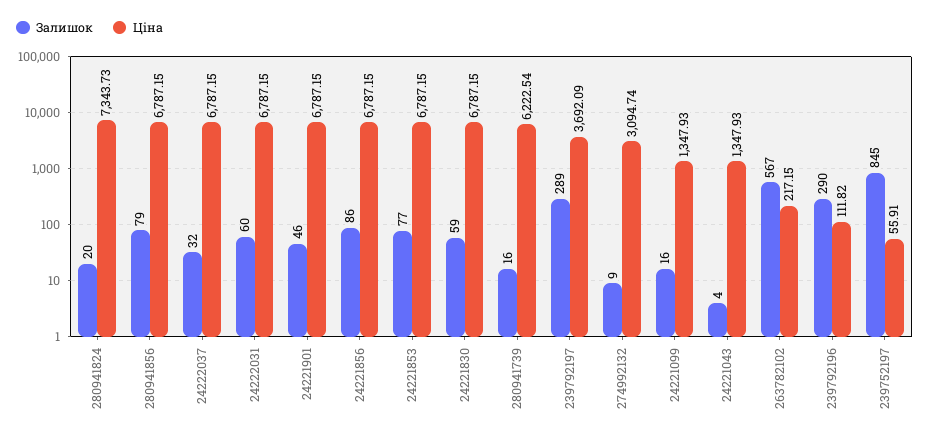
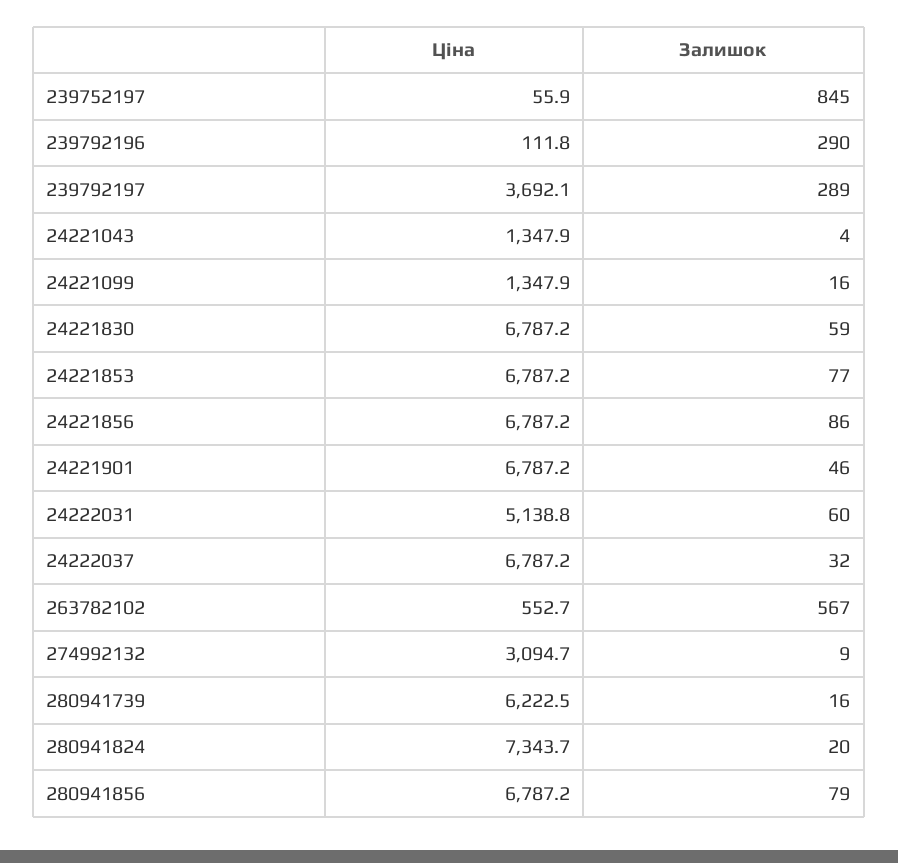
Ціна, 24222031: 6787.15 -> 5138.8
Ціна, 263782102: 217.15 -> 552.7

